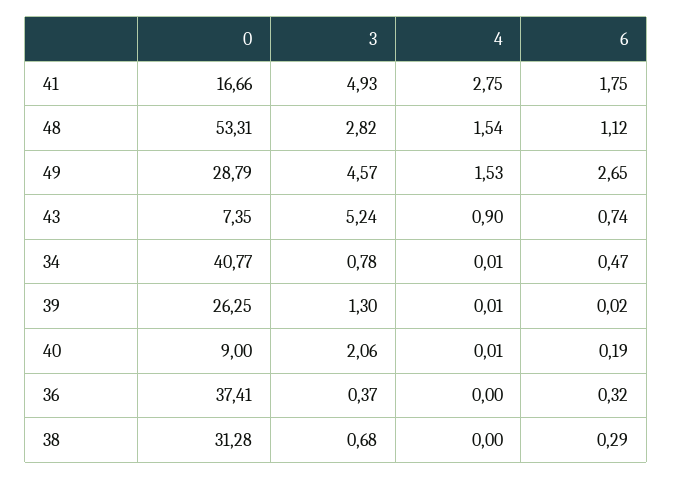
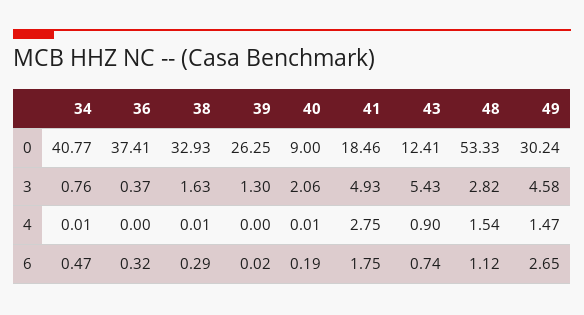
0, 41: 16.66 -> 18.46
0, 48: 53.31 -> 53.33
0, 49: 28.79 -> 30.24
3, 49: 4.57 -> 4.58
4, 49: 1.53 -> 1.47
0, 43: 7.35 -> 12.41
3, 43: 5.24 -> 5.43
3, 34: 0.78 -> 0.76
4, 39: 0.01 -> 0
0, 38: 31.28 -> 32.93
3, 38: 0.68 -> 1.63
4, 38: 0 -> 0.01

